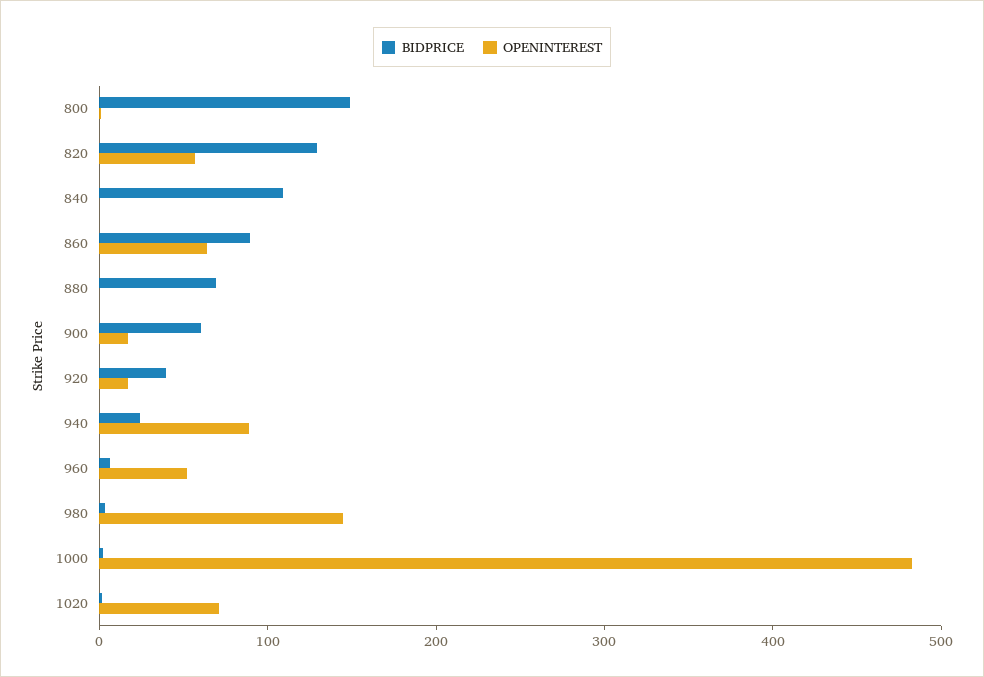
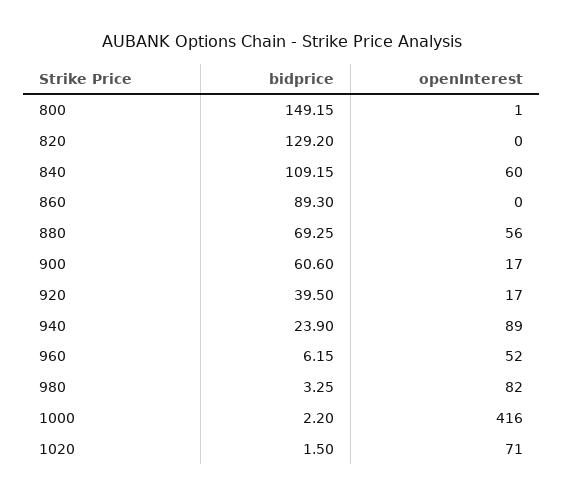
OPENINTEREST, 820: 60 -> 0
OPENINTEREST, 840: 0 -> 60
OPENINTEREST, 860: 60 -> 0
OPENINTEREST, 880: 0 -> 56
OPENINTEREST, 980: 140 -> 82
OPENINTEREST, 1000: 480 -> 416

